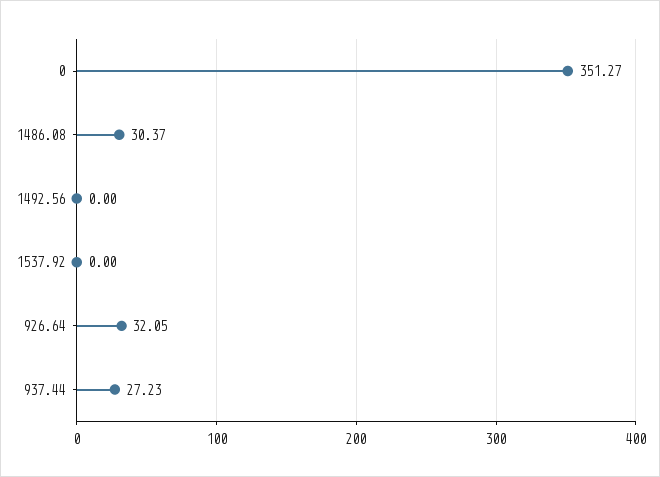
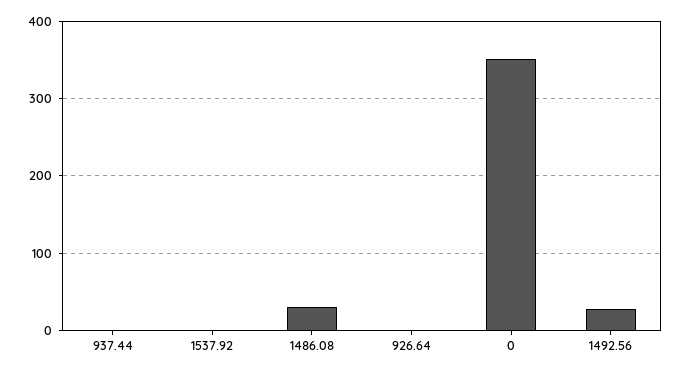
1492.56: 0 -> 30
926.64: 32.05 -> 0
937.44: 27.23 -> 0

